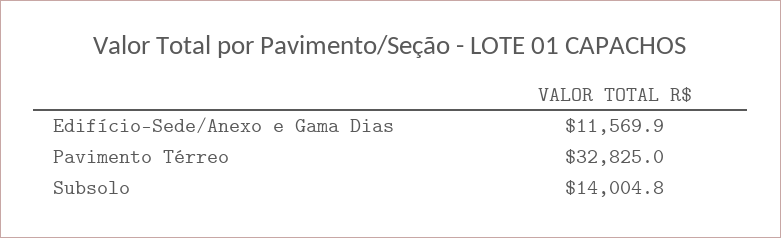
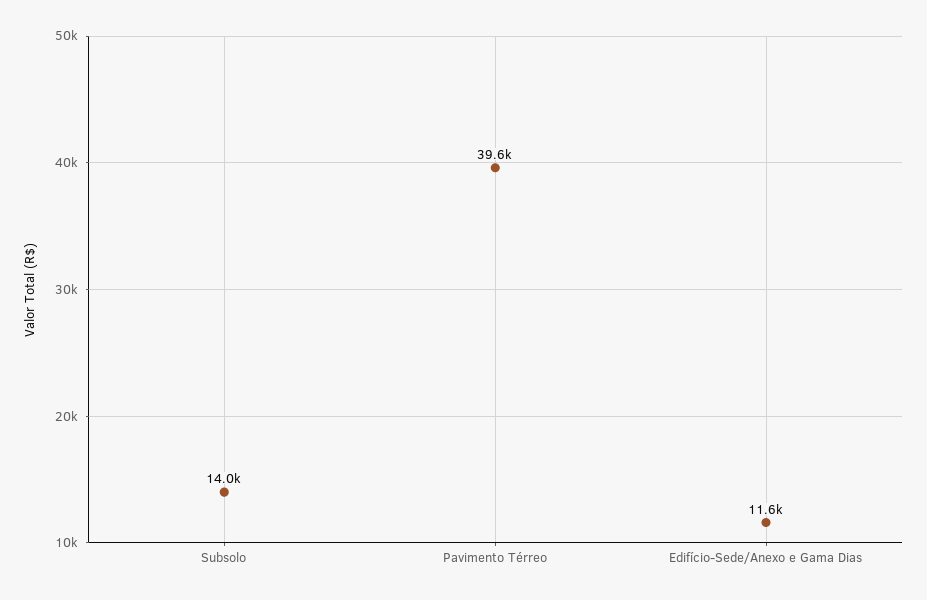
Pavimento Térreo: 32825 -> 39600

